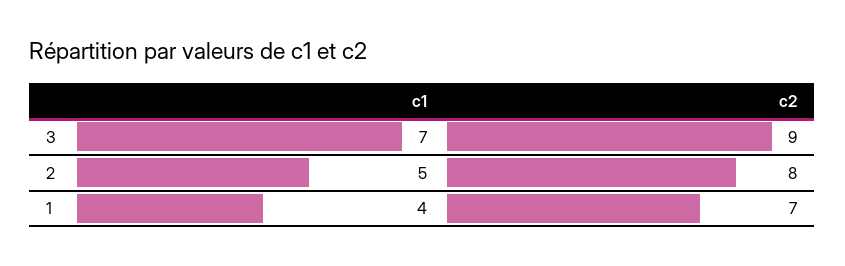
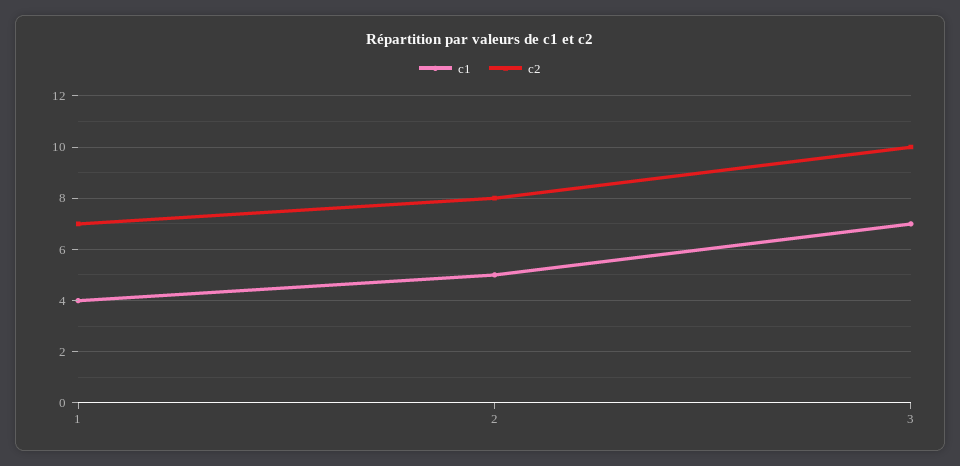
c2, 3: 9 -> 10

